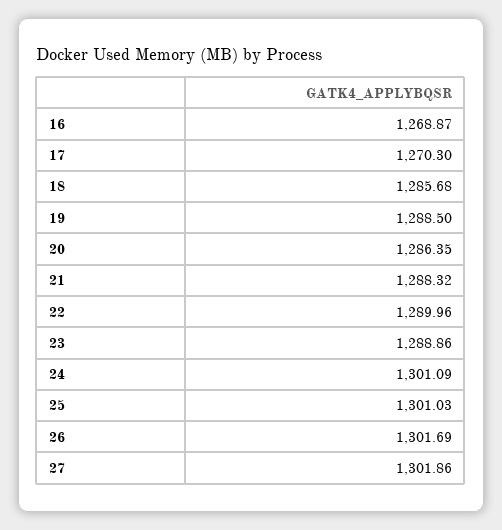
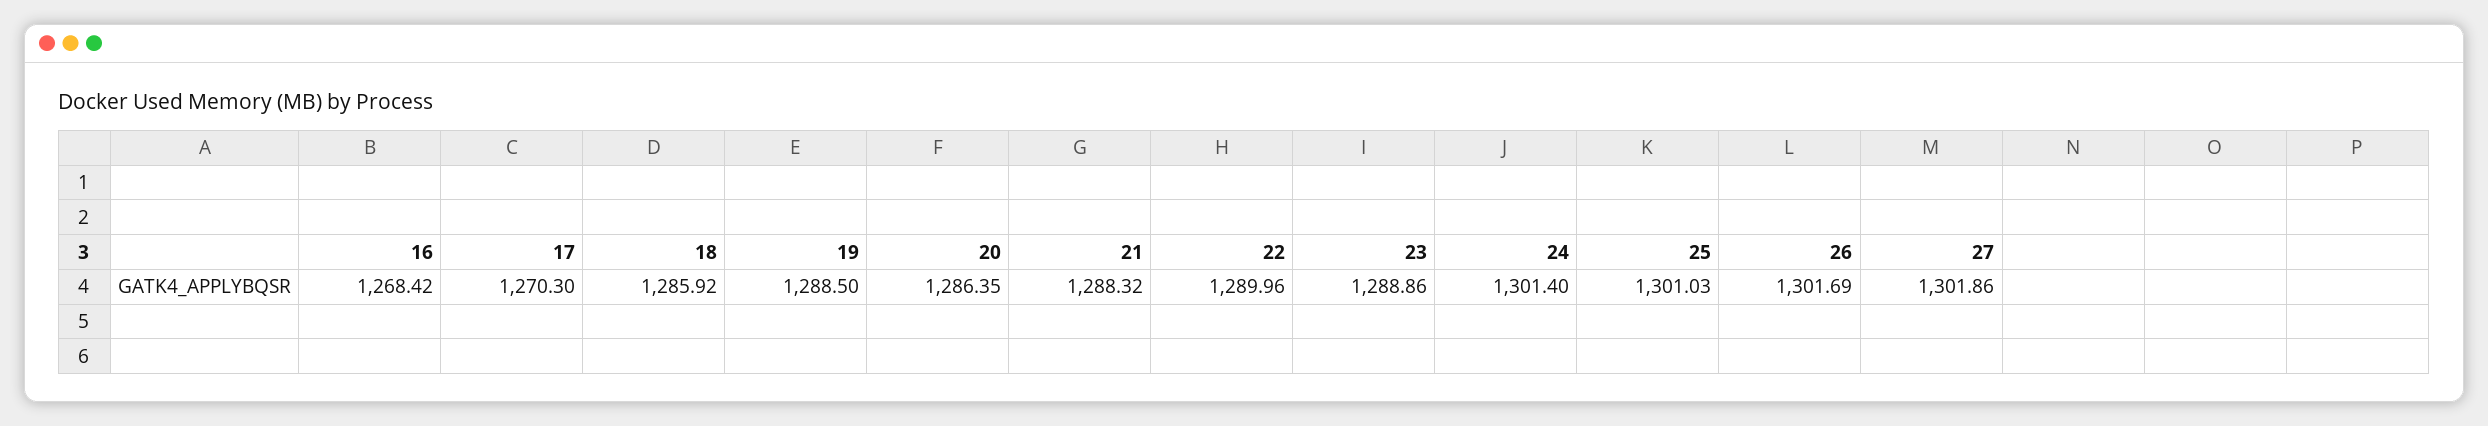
16: 1268.87 -> 1268.42
18: 1285.68 -> 1285.92
24: 1301.09 -> 1301.4

